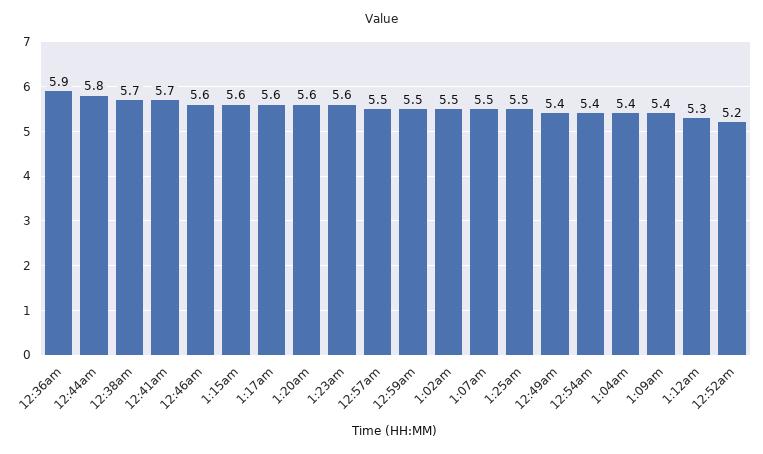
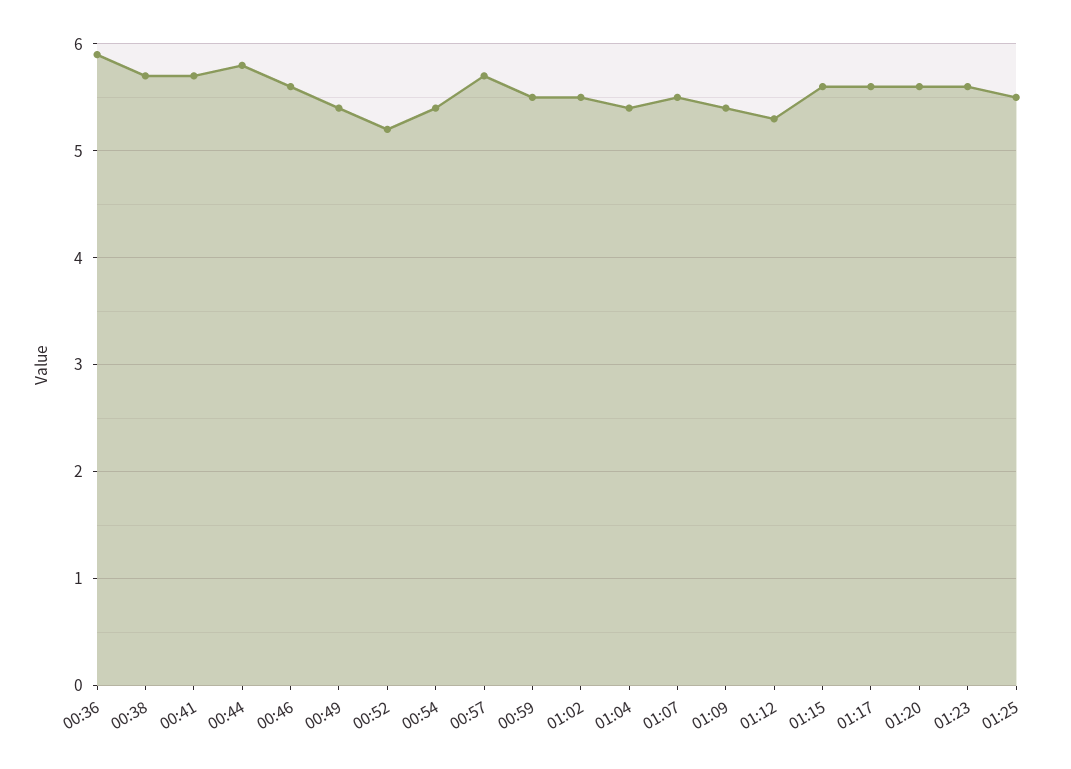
12:57am: 5.5 -> 5.7

